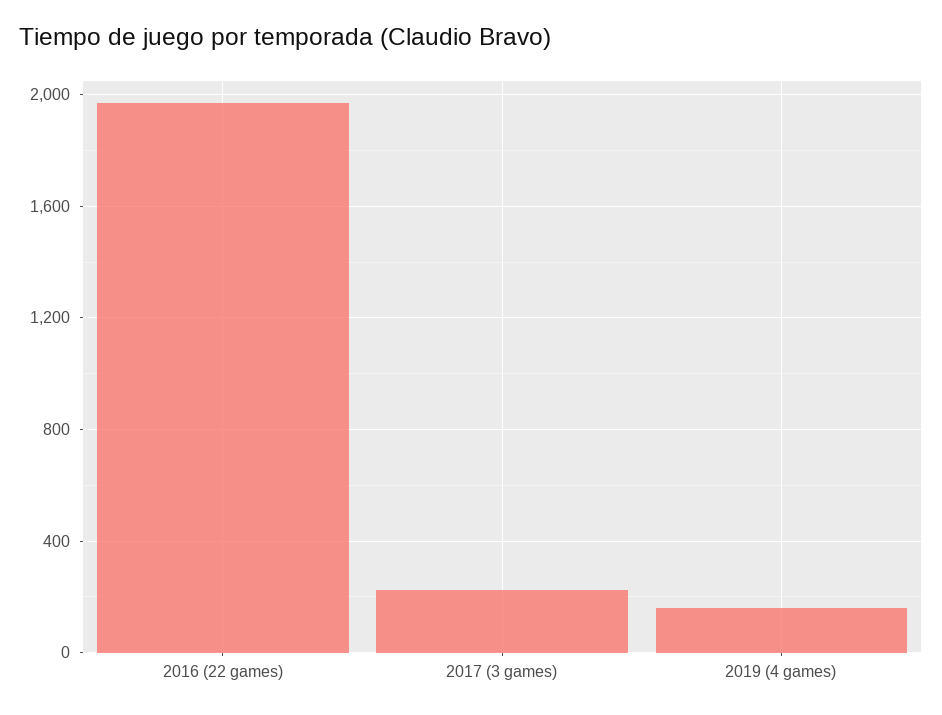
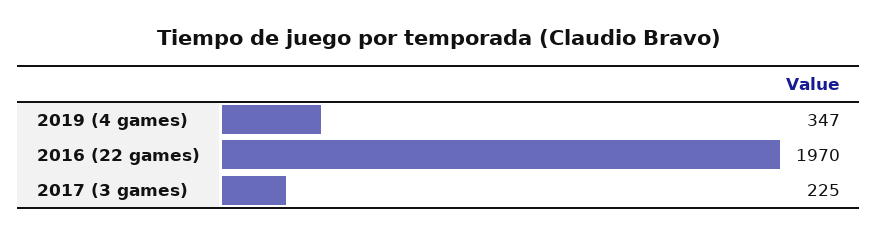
2019 (4 games): 150 -> 347

